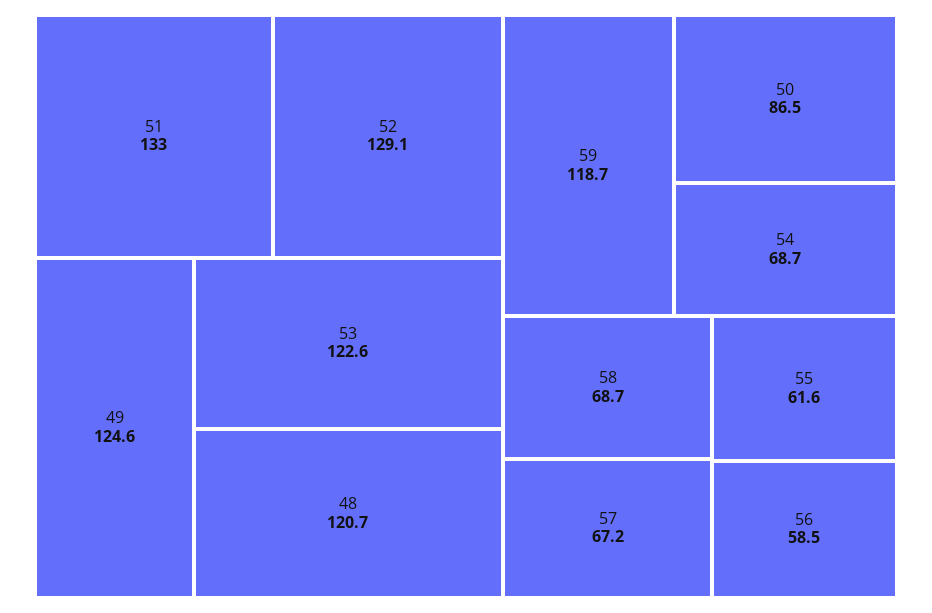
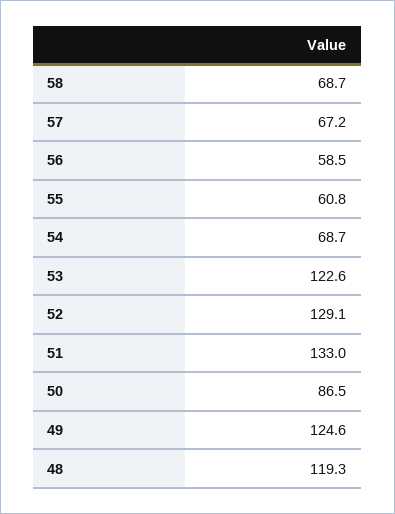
48: 120.7 -> 119.3
59: 118.7 -> none
55: 61.6 -> 60.8

